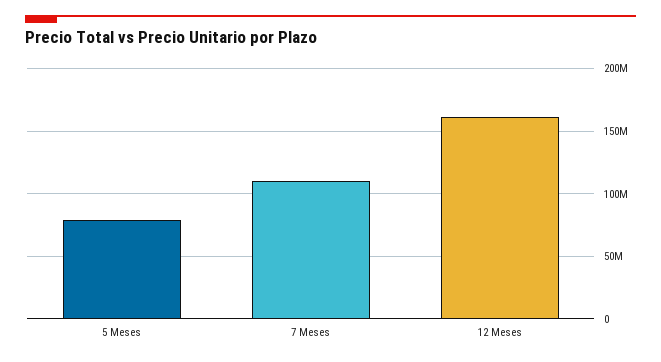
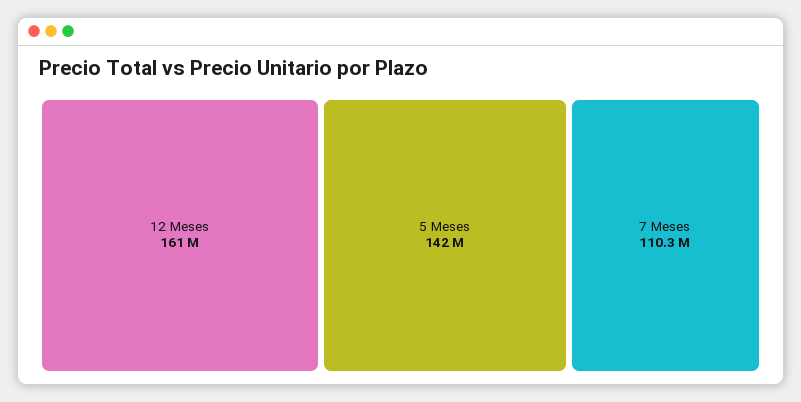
5 Meses: 80000000 -> 142000000

